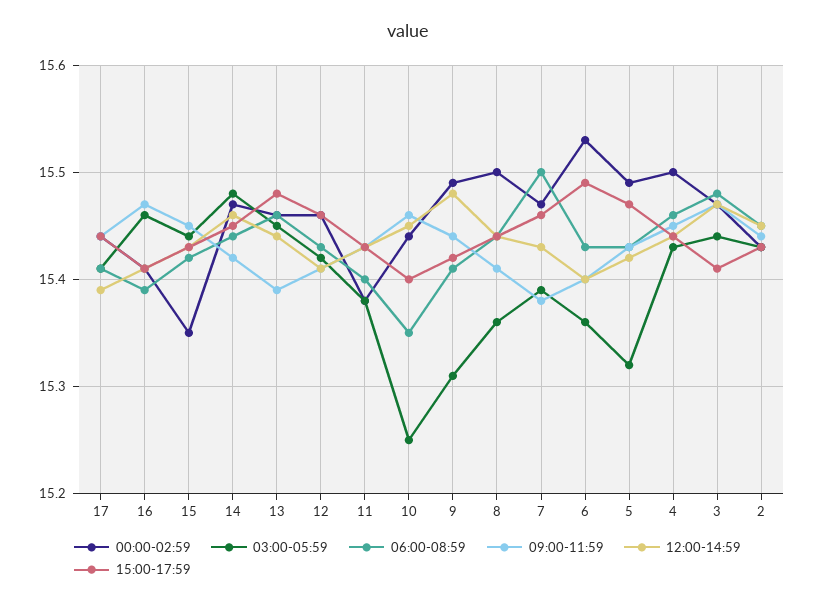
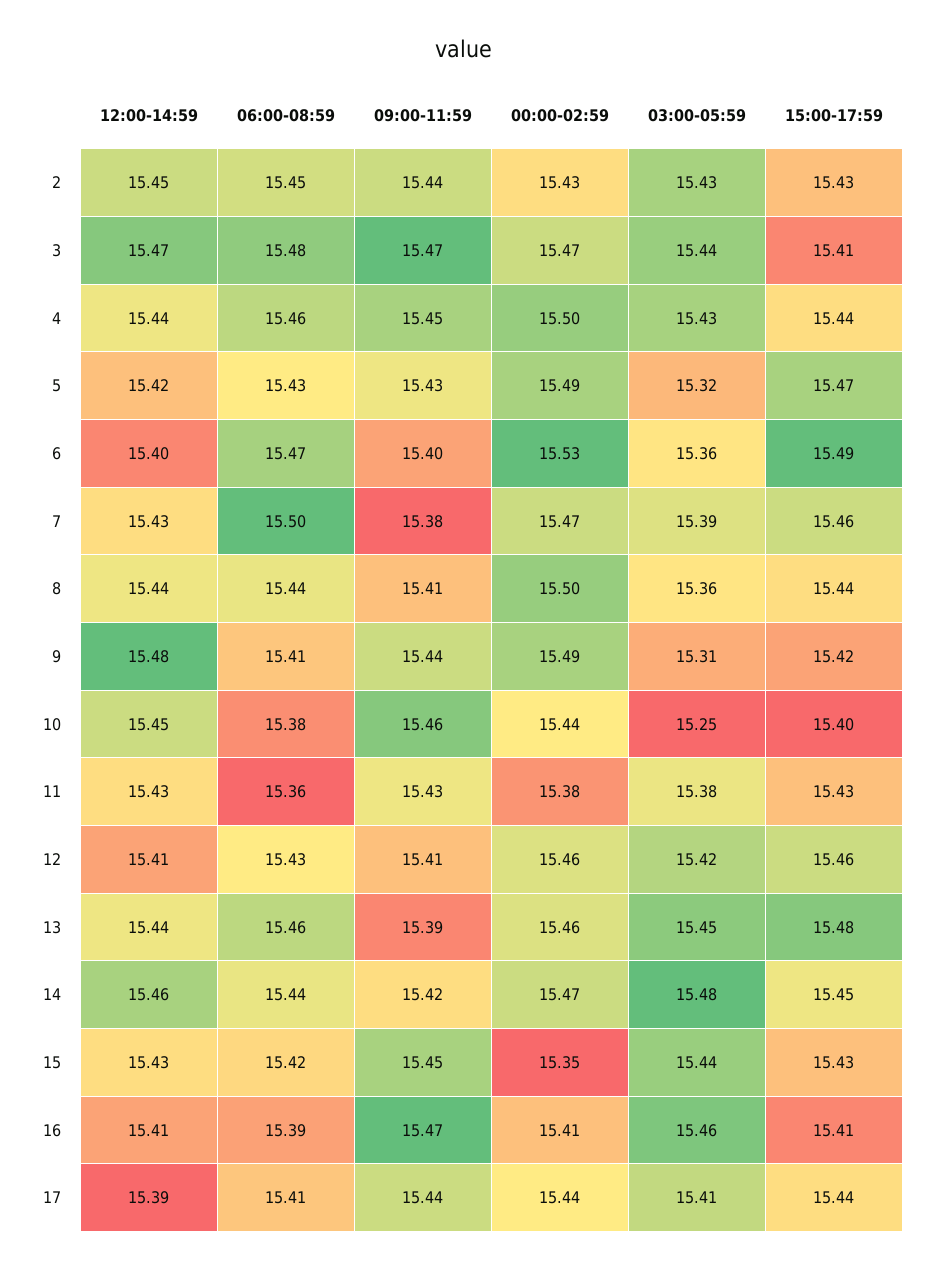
06:00-08:59, 11: 15.4 -> 15.36
06:00-08:59, 10: 15.35 -> 15.38
06:00-08:59, 6: 15.43 -> 15.47

